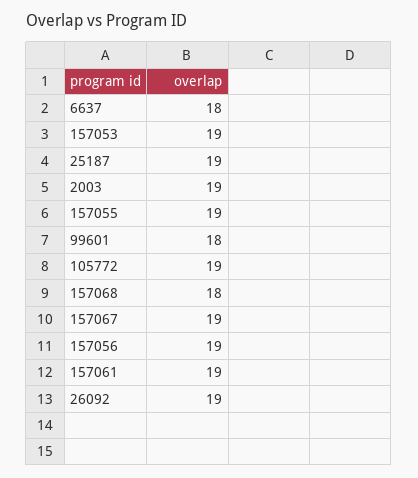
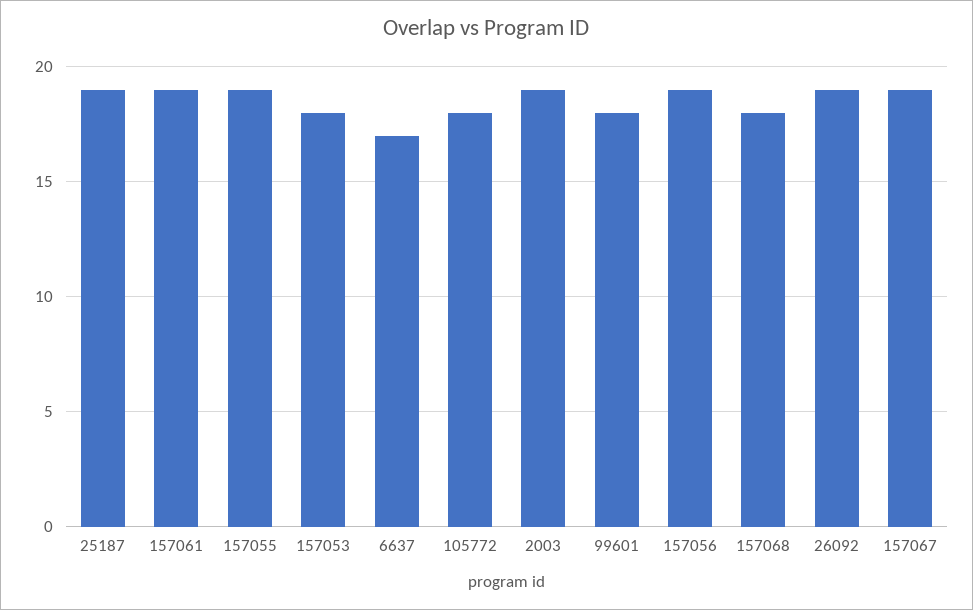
6637: 18 -> 17
157053: 19 -> 18
105772: 19 -> 18

